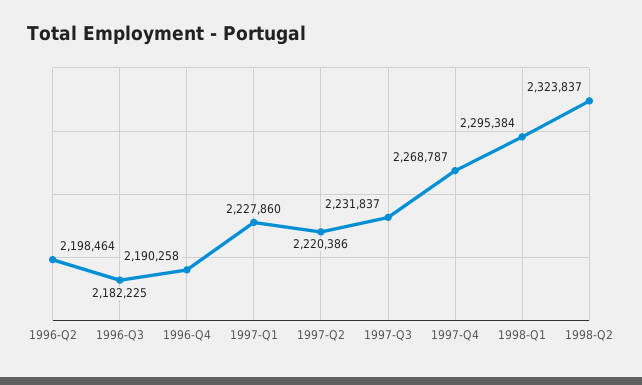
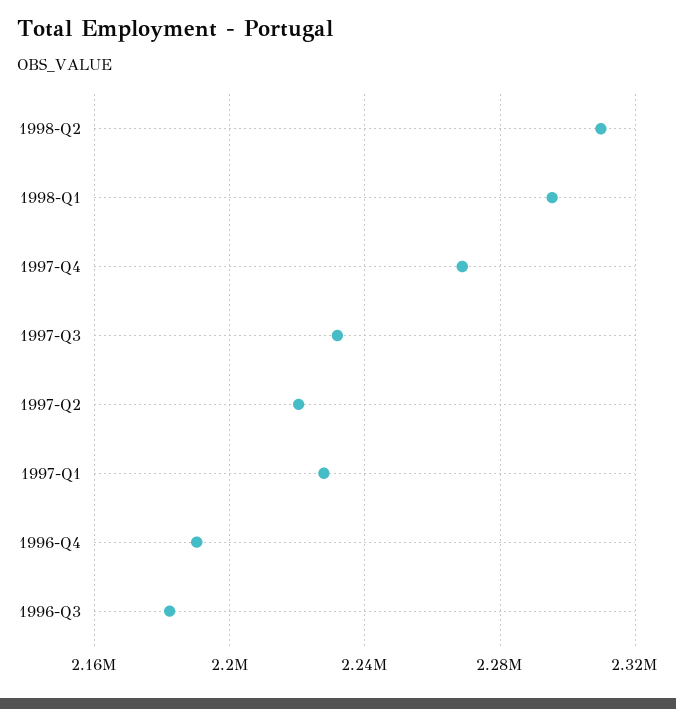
1996-Q2: 2198464 -> none
1998-Q2: 2323837 -> 2310000

